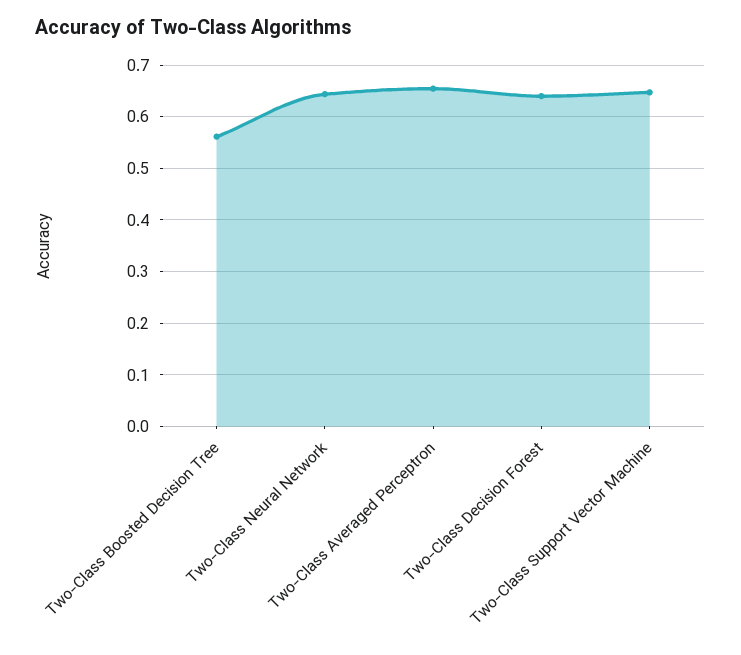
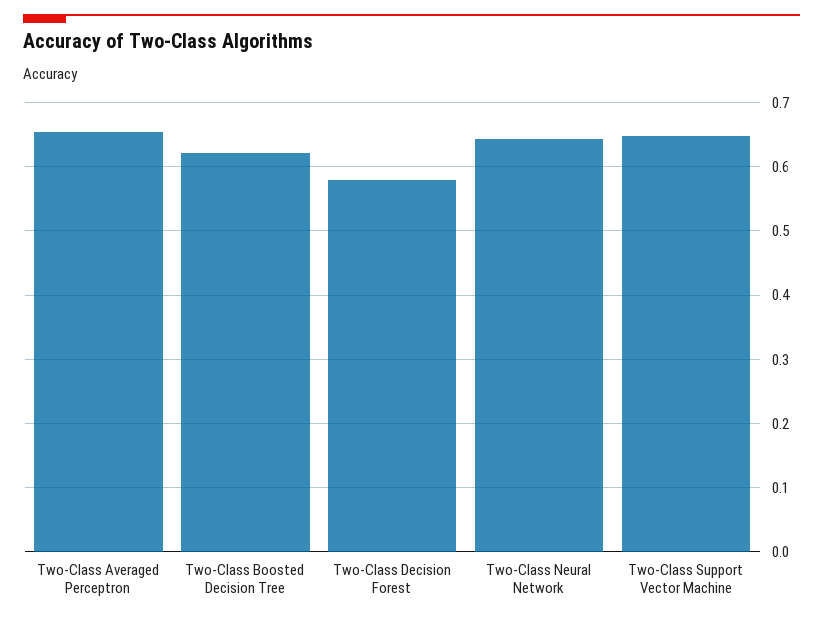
Two-Class Boosted Decision Tree: 0.56 -> 0.62
Two-Class Decision Forest: 0.64 -> 0.58

